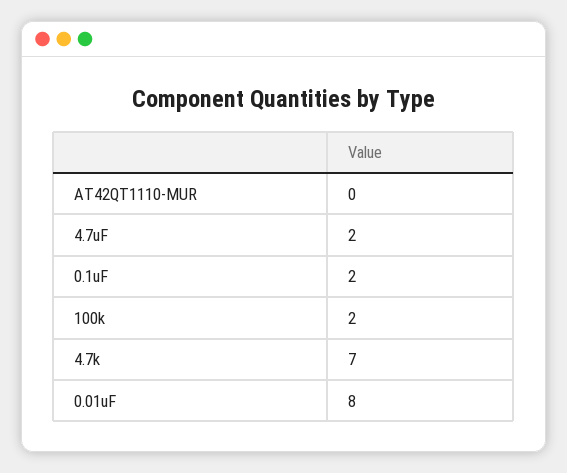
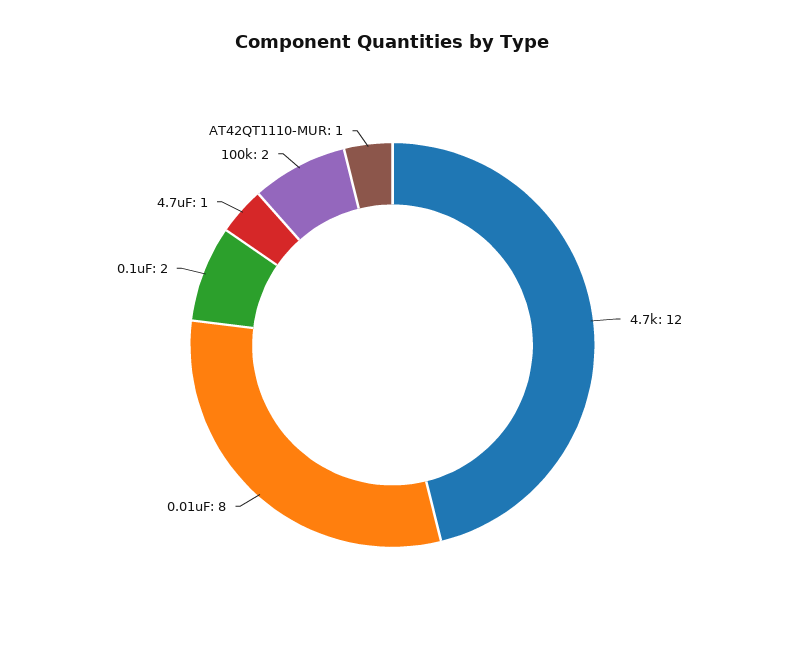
AT42QT1110-MUR: 0 -> 1
4.7uF: 2 -> 1
4.7k: 7 -> 12

